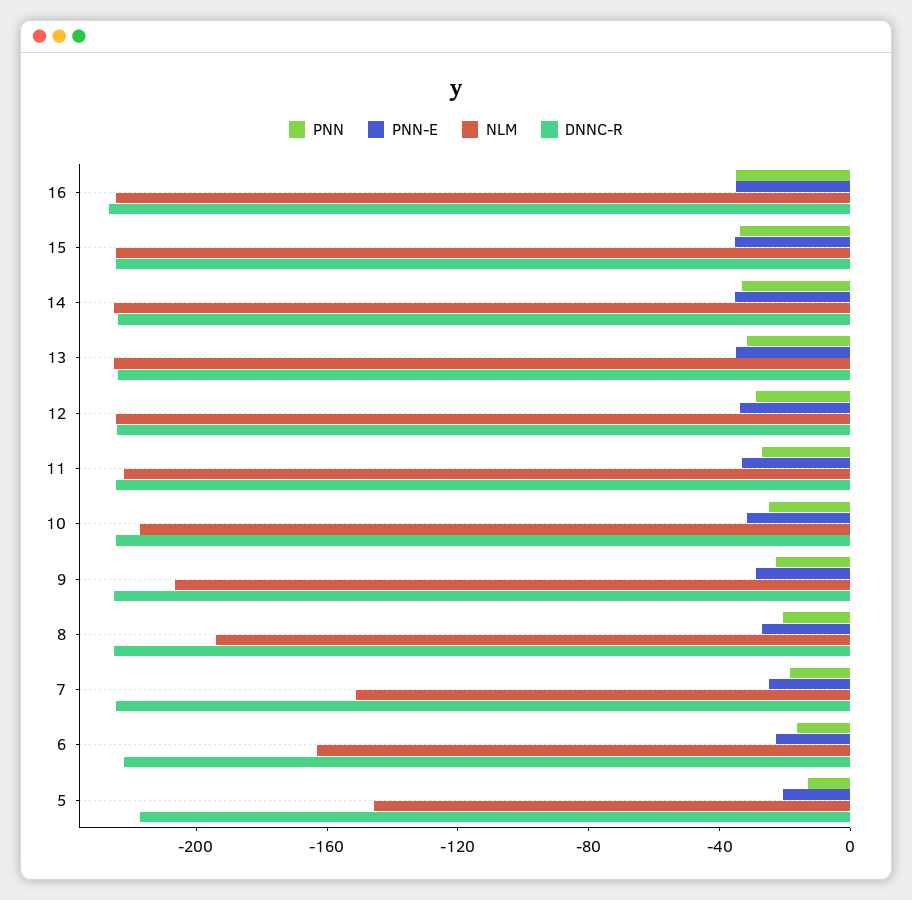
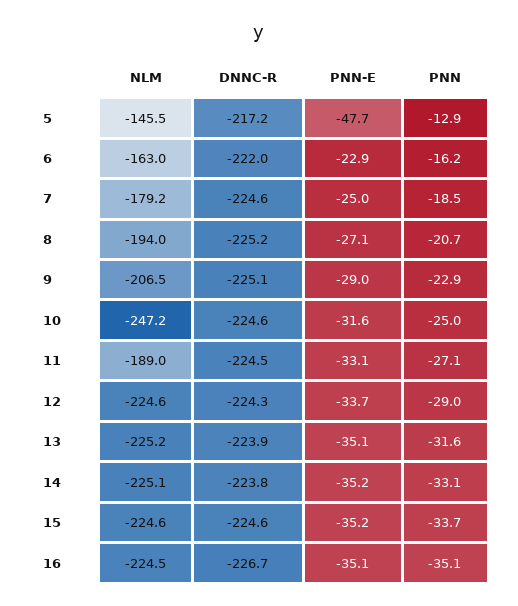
NLM, 11: -220 -> -189
NLM, 10: -220 -> -247.2
NLM, 7: -150 -> -179.2
PNN-E, 5: -20 -> -47.7

